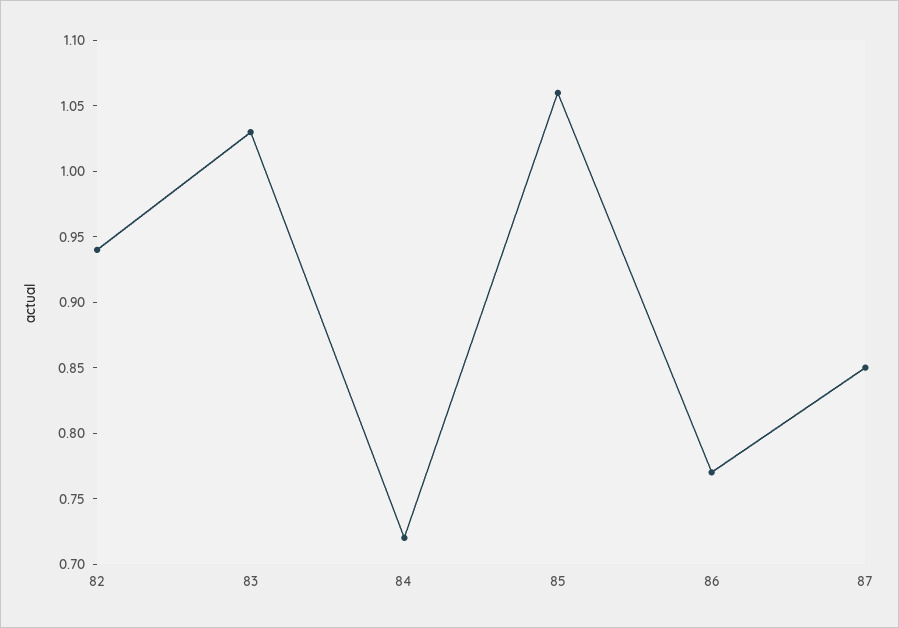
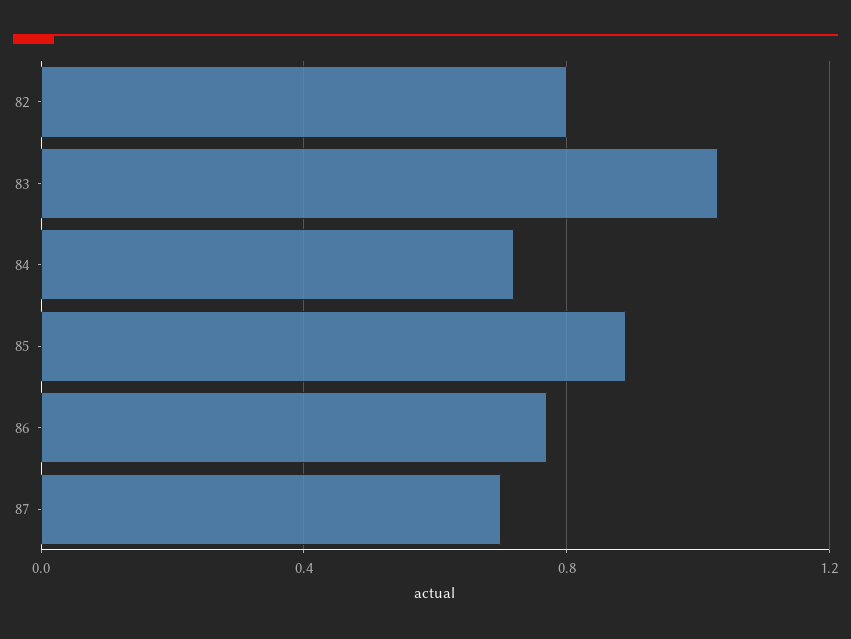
82: 0.94 -> 0.8
85: 1.06 -> 0.9
87: 0.85 -> 0.7

